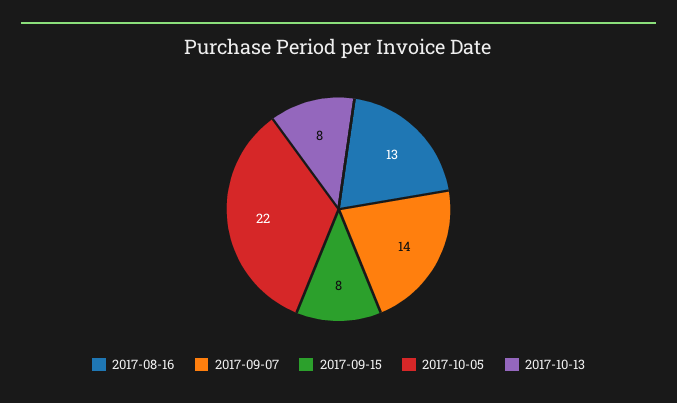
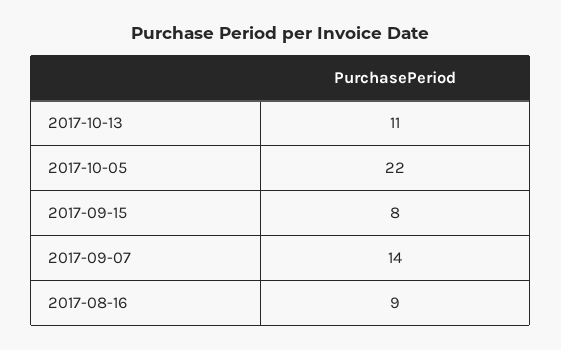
2017-08-16: 13 -> 9
2017-10-13: 8 -> 11

